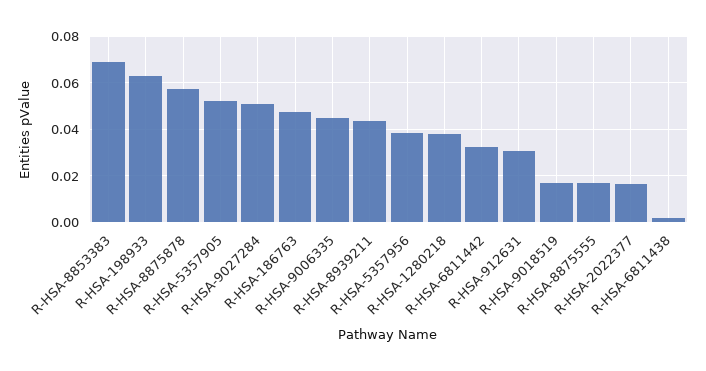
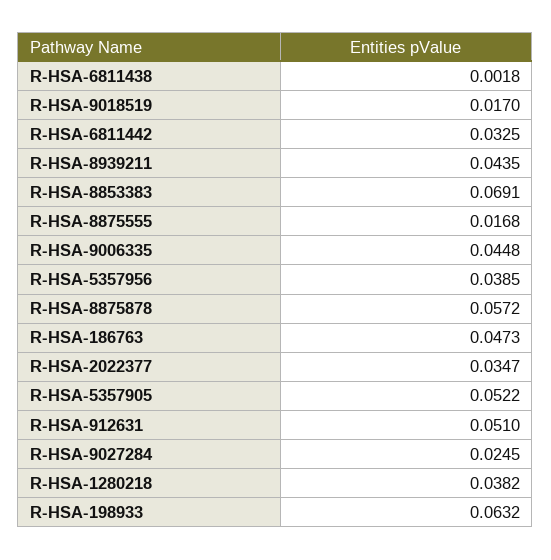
R-HSA-9027284: 0.05 -> 0.0245
R-HSA-912631: 0.03 -> 0.051
R-HSA-2022377: 0.015 -> 0.0347

